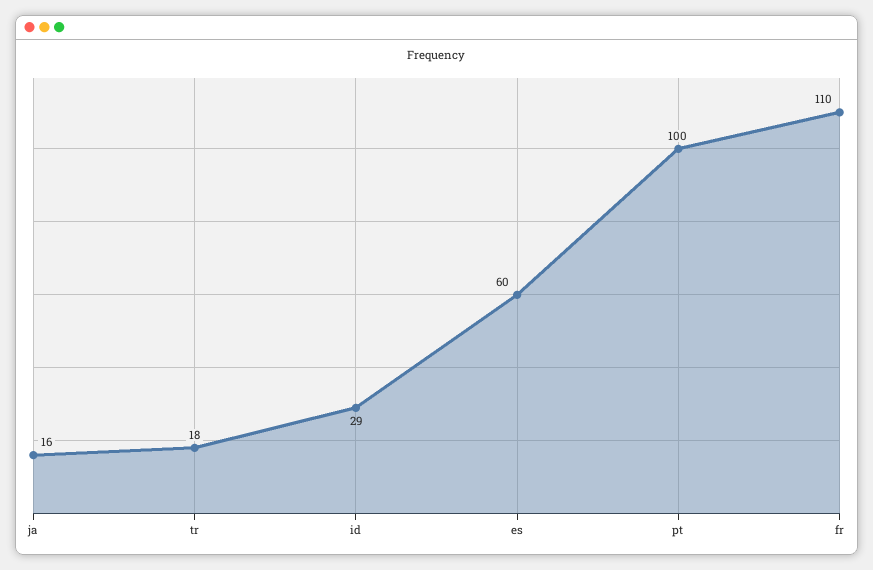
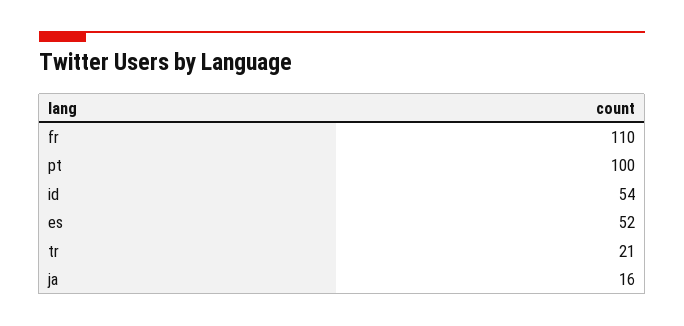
tr: 18 -> 21
id: 29 -> 54
es: 60 -> 52

